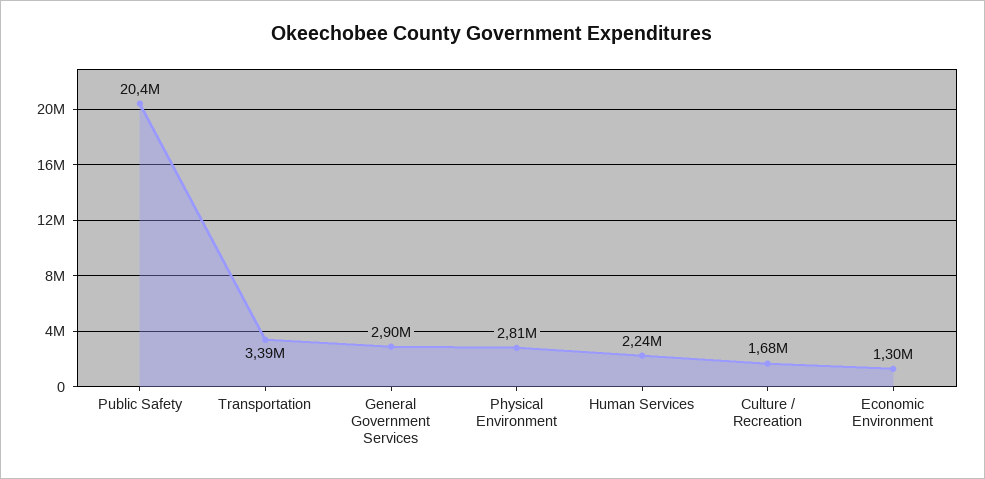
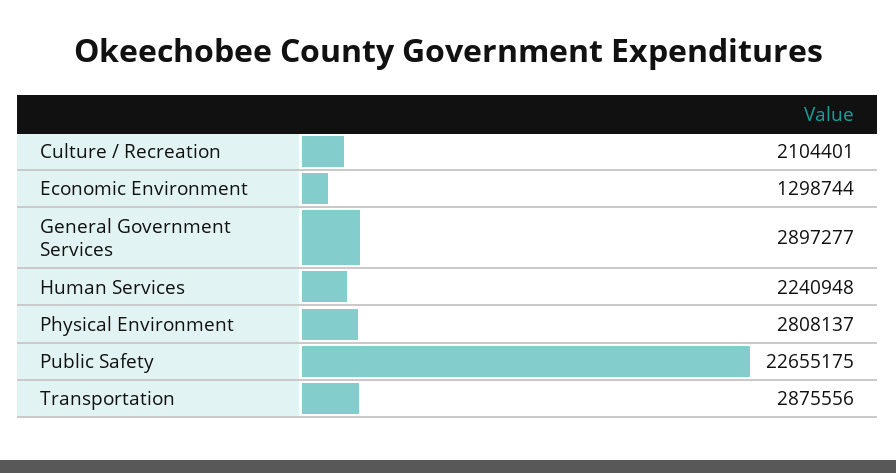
Public Safety: 20400000 -> 22655175
Transportation: 3390000 -> 2875556
Culture / Recreation: 1680000 -> 2104401

